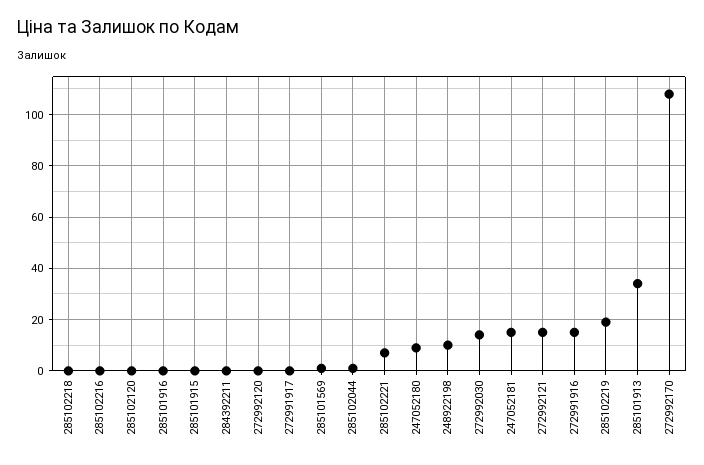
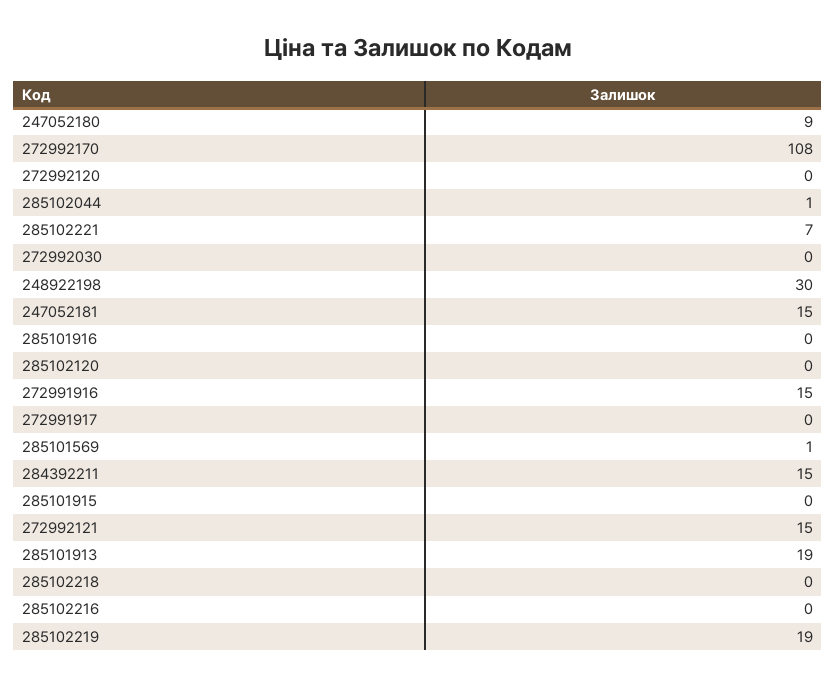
284392211: 0 -> 15
248922198: 10 -> 30
272992030: 15 -> 0
285101913: 35 -> 19

